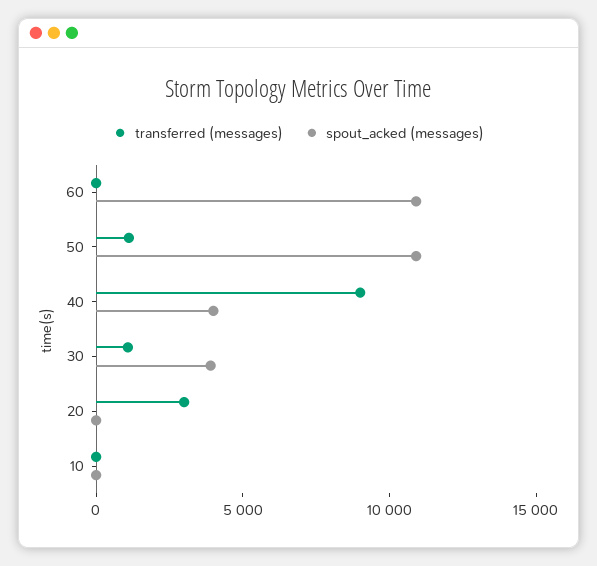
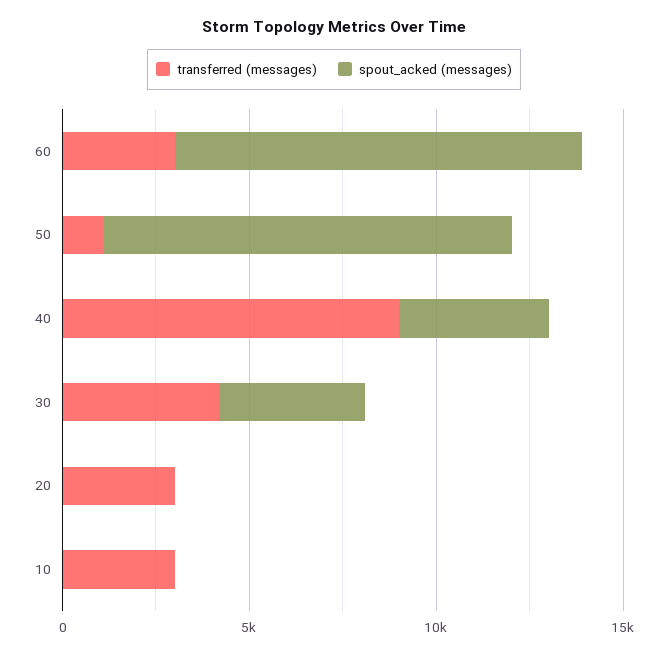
transferred (messages), 60: 0 -> 3000
transferred (messages), 30: 1000 -> 4000
transferred (messages), 10: 0 -> 3000

